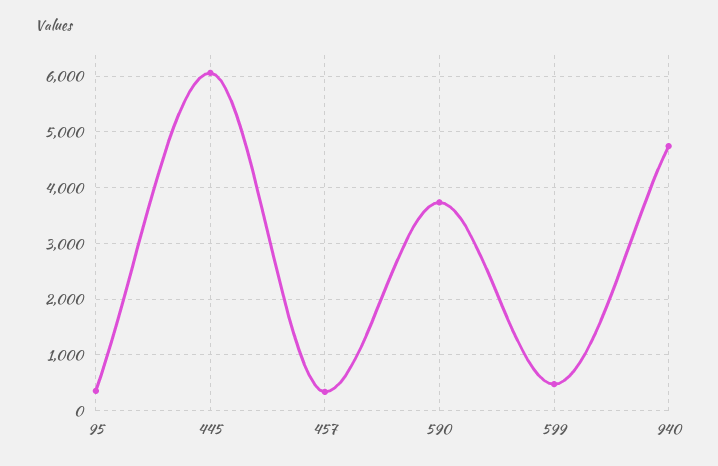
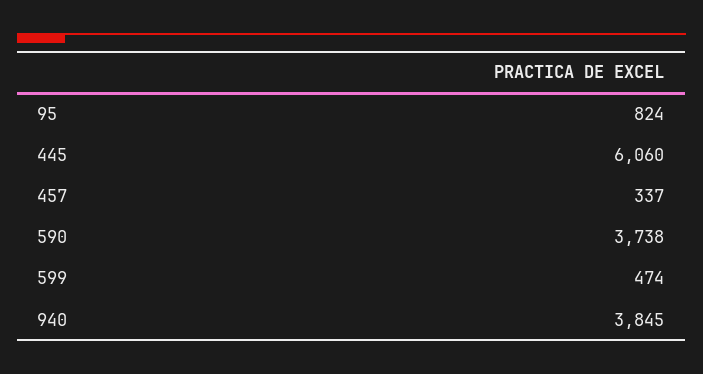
95: 400 -> 824
940: 4800 -> 3845

